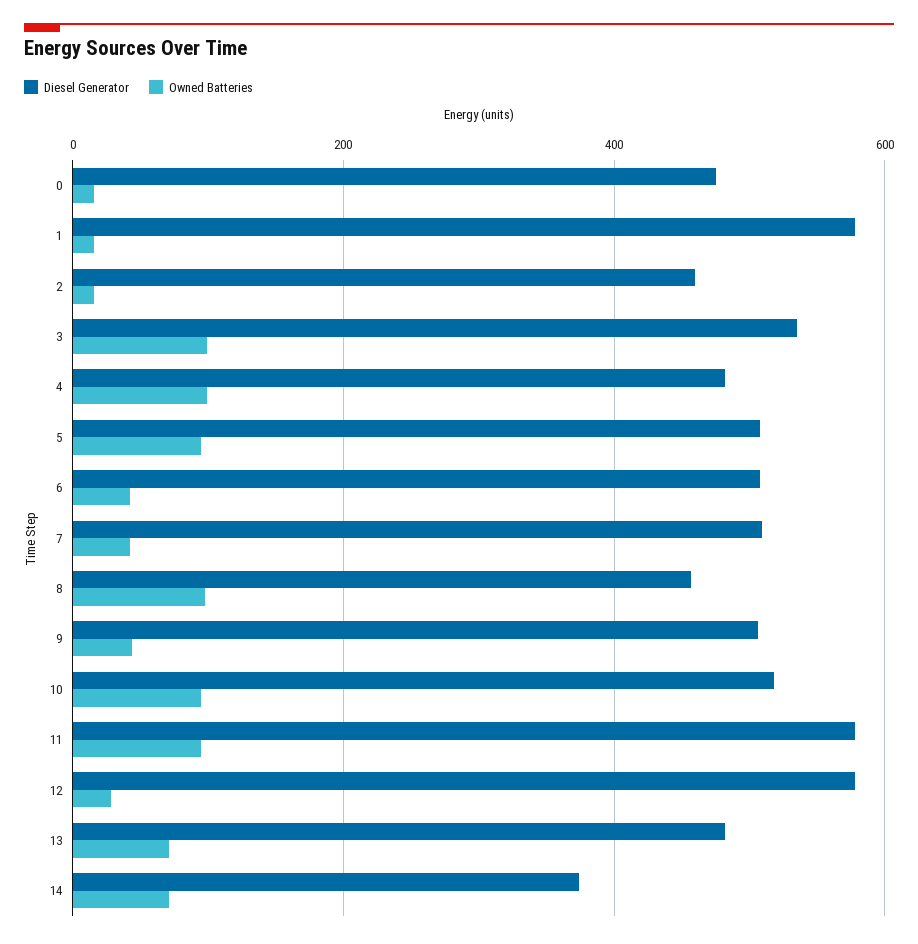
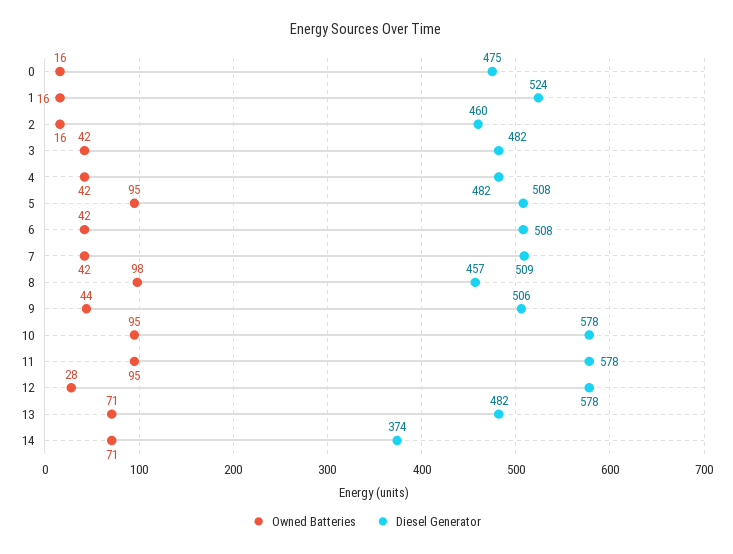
Diesel Generator, 1: 580 -> 524
Diesel Generator, 3: 540 -> 482
Owned Batteries, 3: 100 -> 42
Owned Batteries, 4: 100 -> 42
Diesel Generator, 10: 520 -> 578

